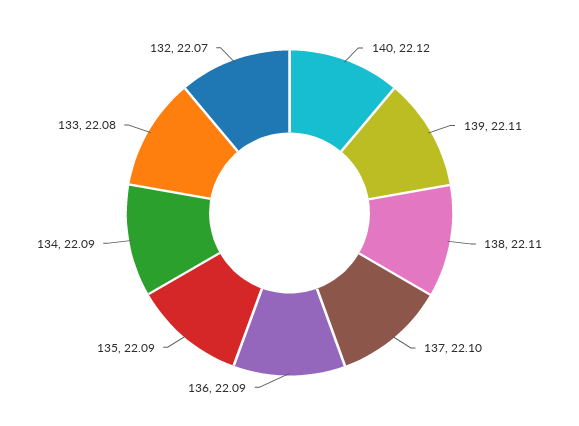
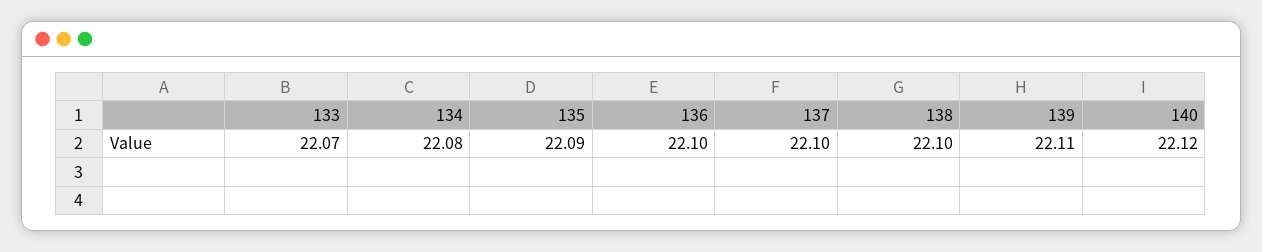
138: 22.11 -> 22.1
136: 22.09 -> 22.1
134: 22.09 -> 22.08
133: 22.08 -> 22.07
132: 22.07 -> none

